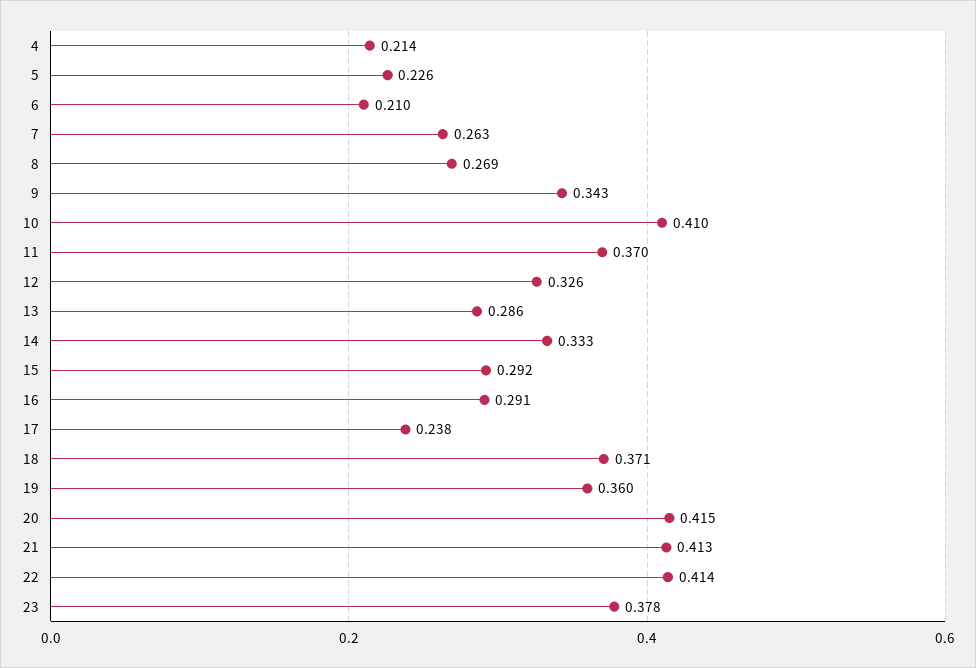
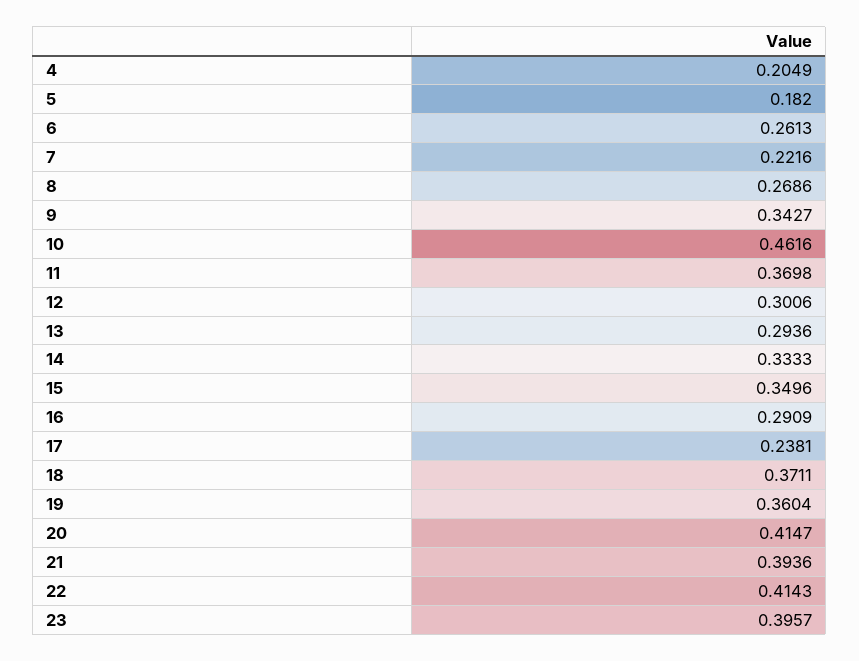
4: 0.214 -> 0.2049
5: 0.226 -> 0.182
6: 0.21 -> 0.2613
7: 0.263 -> 0.2216
10: 0.41 -> 0.4616
12: 0.326 -> 0.3006
13: 0.286 -> 0.2936
15: 0.292 -> 0.3496
21: 0.413 -> 0.3936
23: 0.378 -> 0.3957

